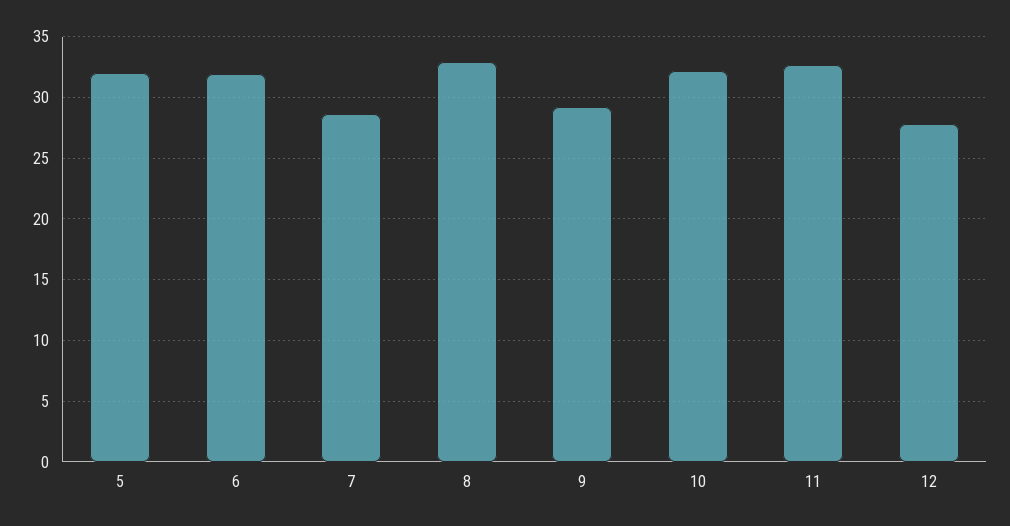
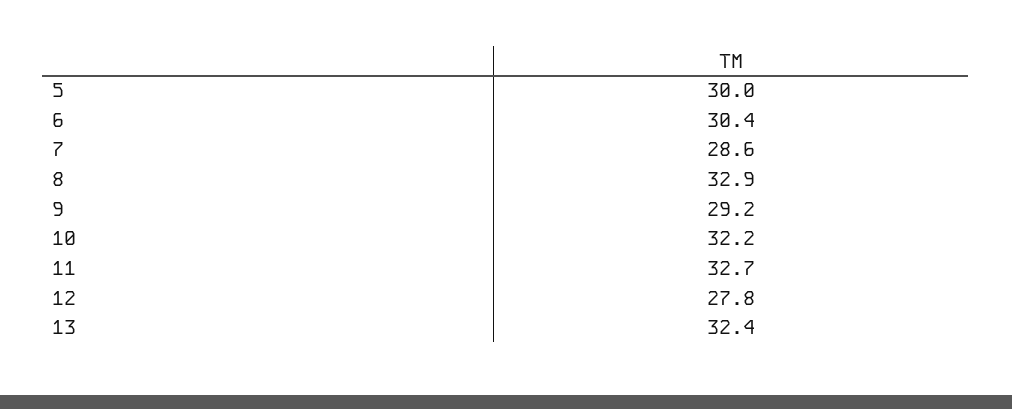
5: 32 -> 30
6: 32 -> 30.4
13: none -> 32.4

